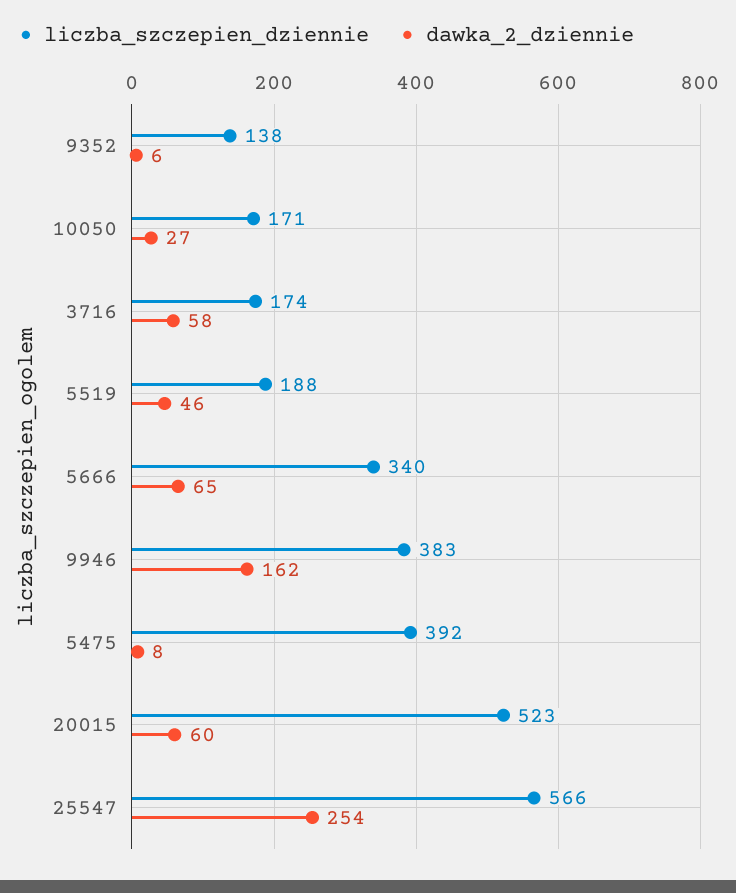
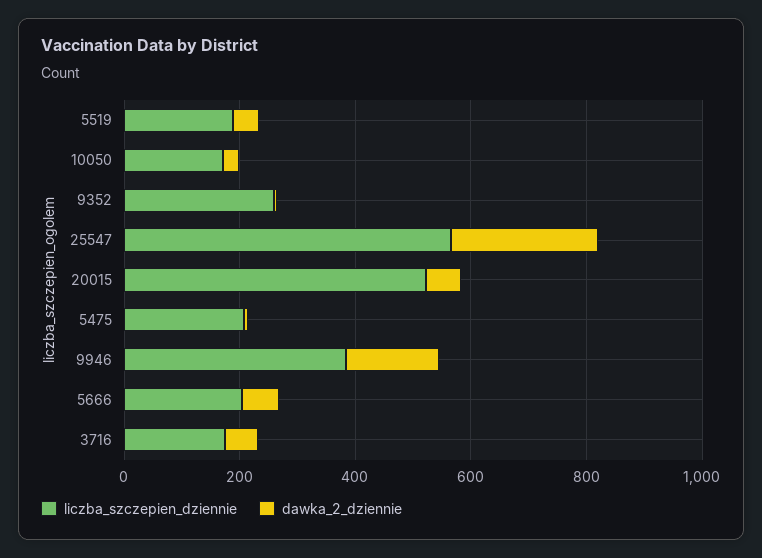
liczba_szczepien_dziennie, 9352: 138 -> 250
liczba_szczepien_dziennie, 5666: 340 -> 200
liczba_szczepien_dziennie, 5475: 392 -> 200

